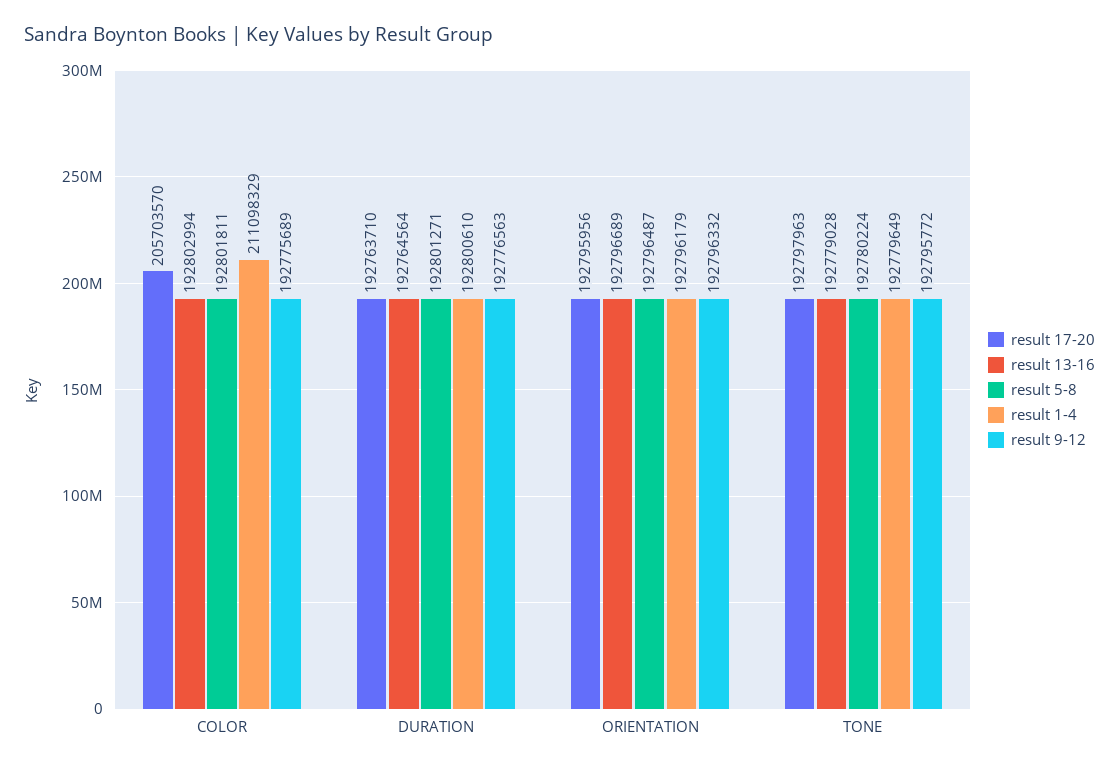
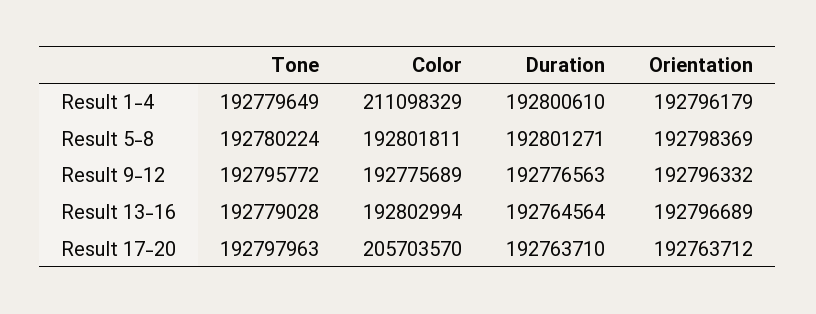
result 17-20, ORIENTATION: 192795956 -> 192763712
result 5-8, ORIENTATION: 192796487 -> 192798369

